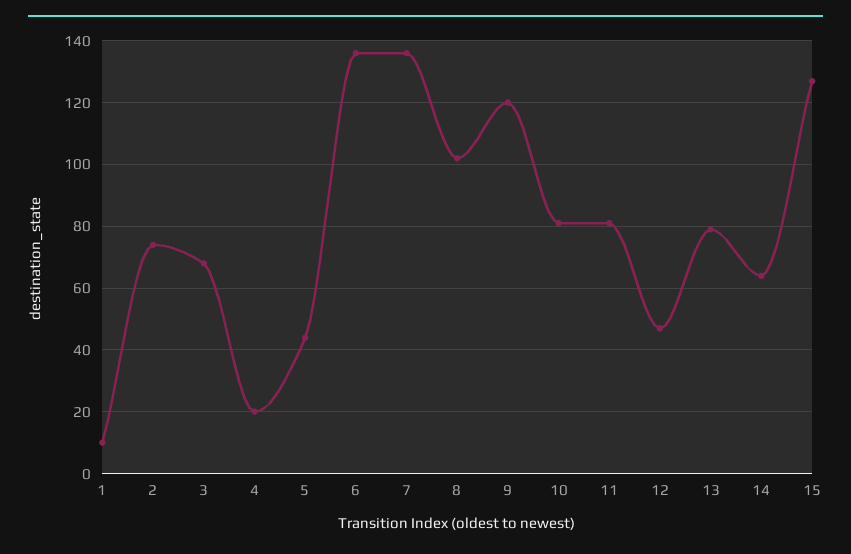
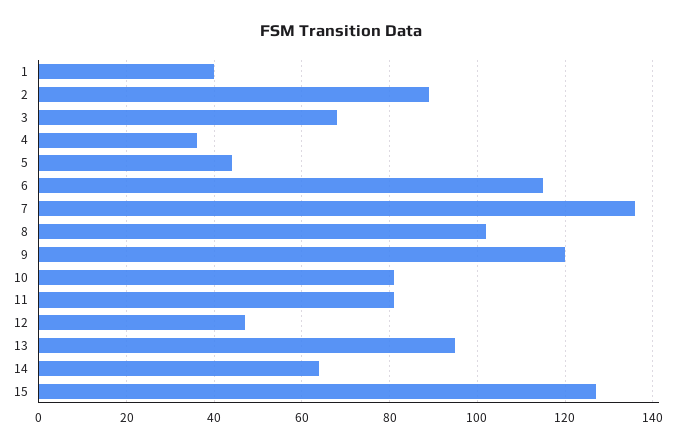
1: 10 -> 40
2: 75 -> 90
4: 20 -> 35
6: 135 -> 115
13: 80 -> 95

